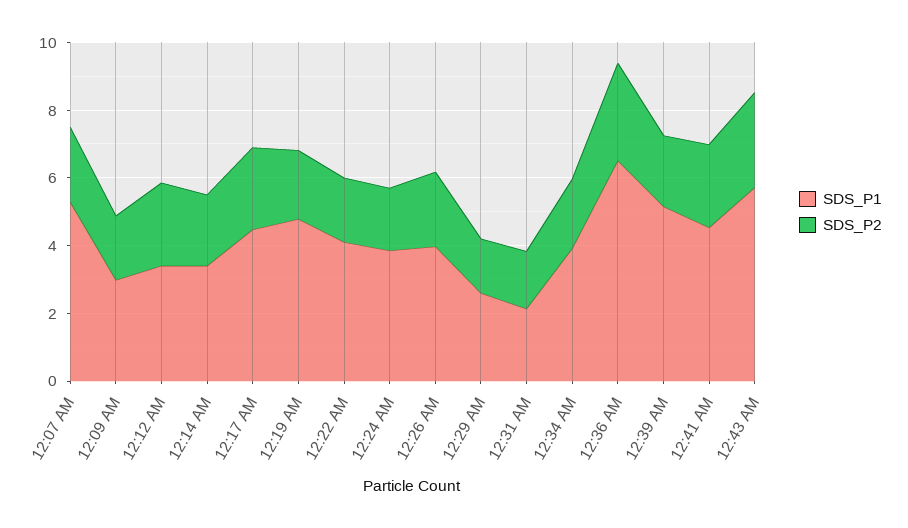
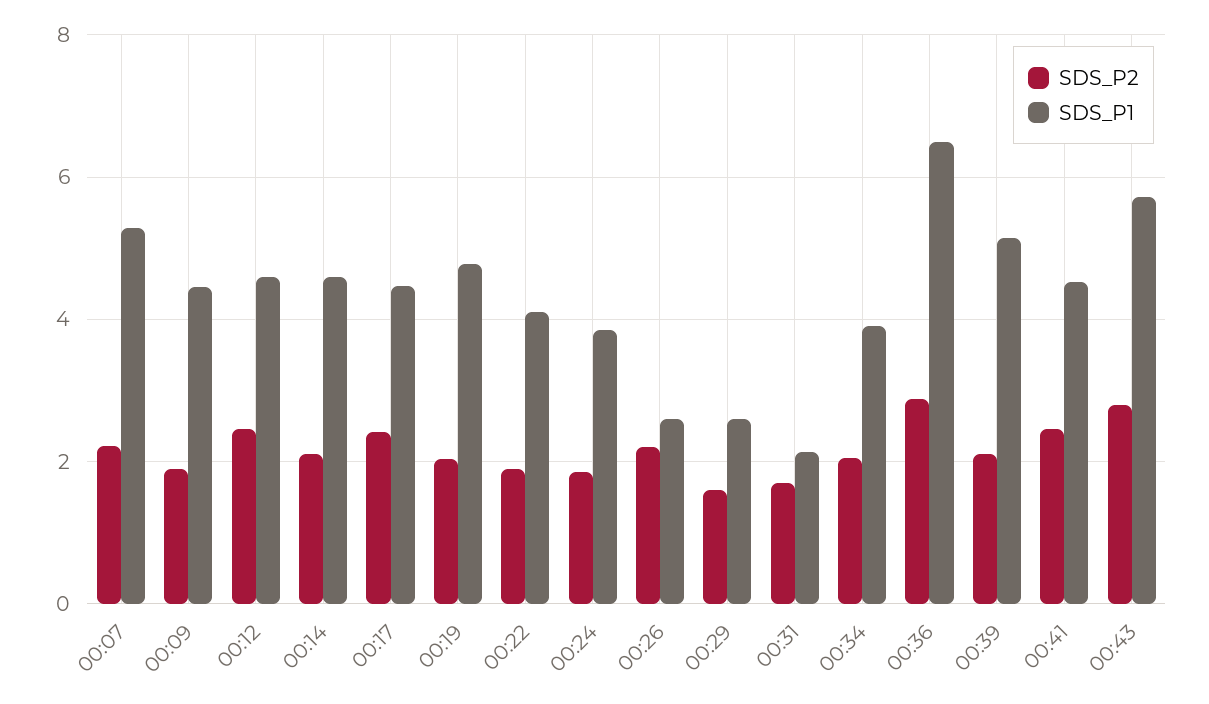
SDS_P1, 12:09 AM: 3 -> 4.4
SDS_P1, 12:12 AM: 3.5 -> 4.6
SDS_P1, 12:14 AM: 3.5 -> 4.6
SDS_P1, 12:26 AM: 4 -> 2.6

